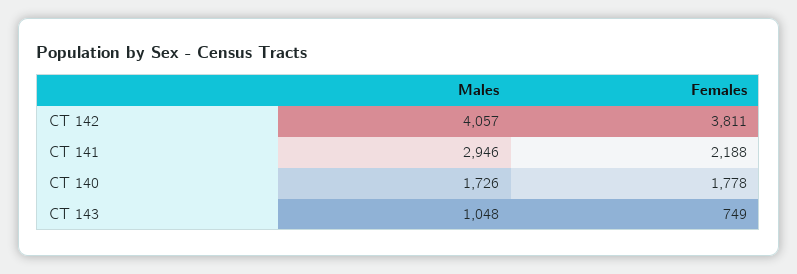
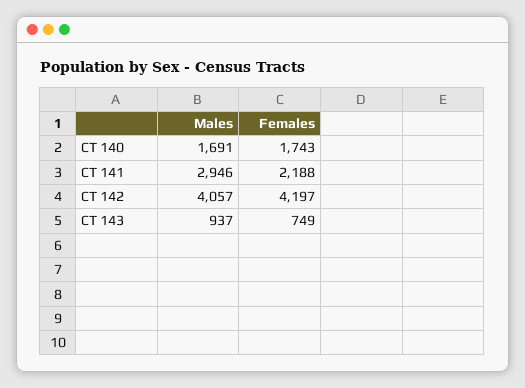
Females, CT 142: 3811 -> 4197
Males, CT 140: 1726 -> 1691
Females, CT 140: 1778 -> 1743
Males, CT 143: 1048 -> 937

